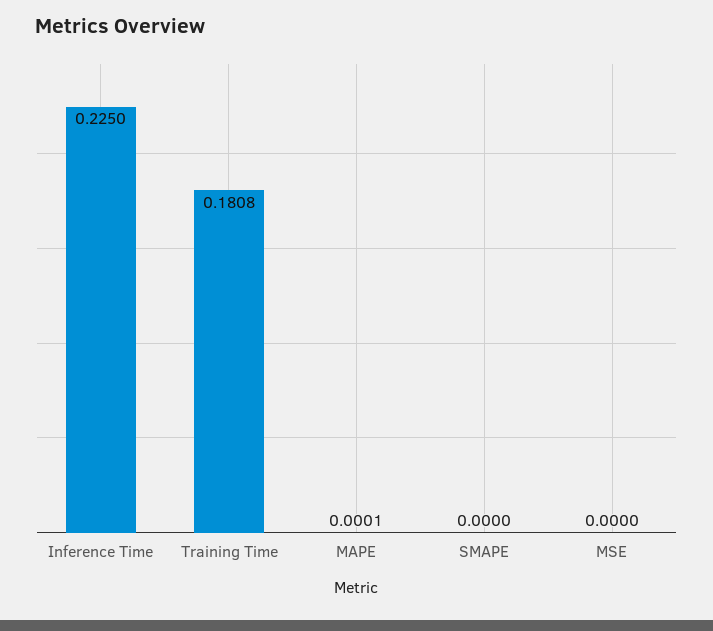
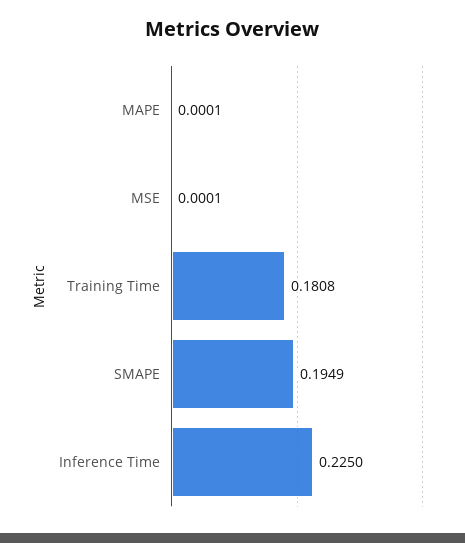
SMAPE: 0 -> 0.1949
MSE: 0 -> 0.0001

